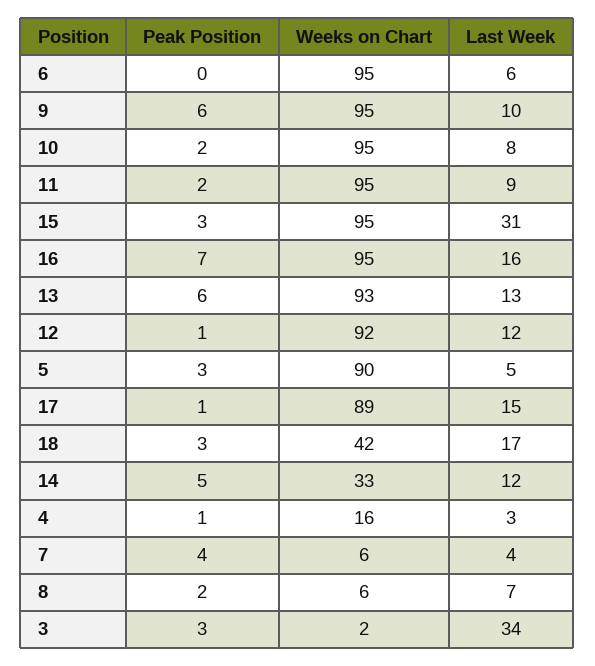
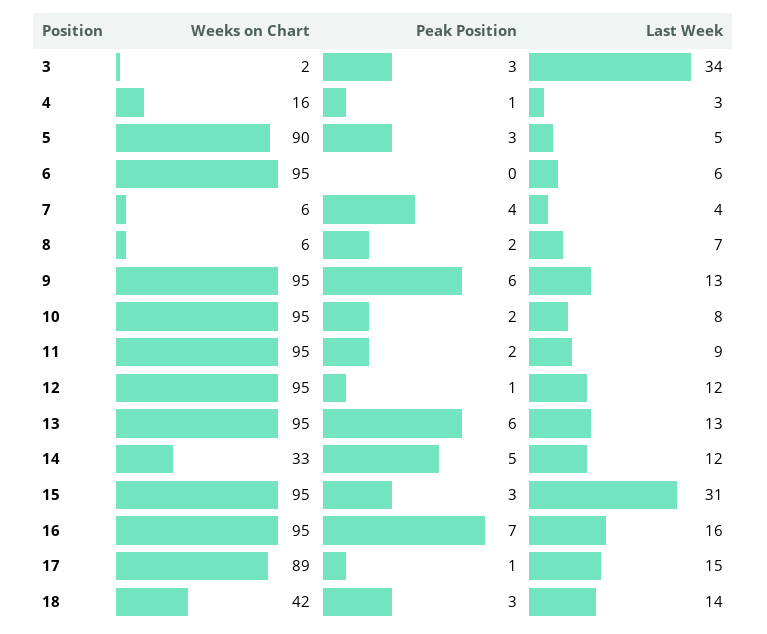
Last Week, 9: 10 -> 13
Weeks on Chart, 13: 93 -> 95
Weeks on Chart, 12: 92 -> 95
Last Week, 18: 17 -> 14

